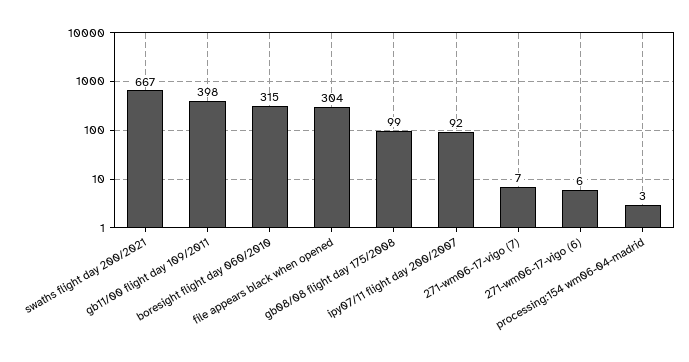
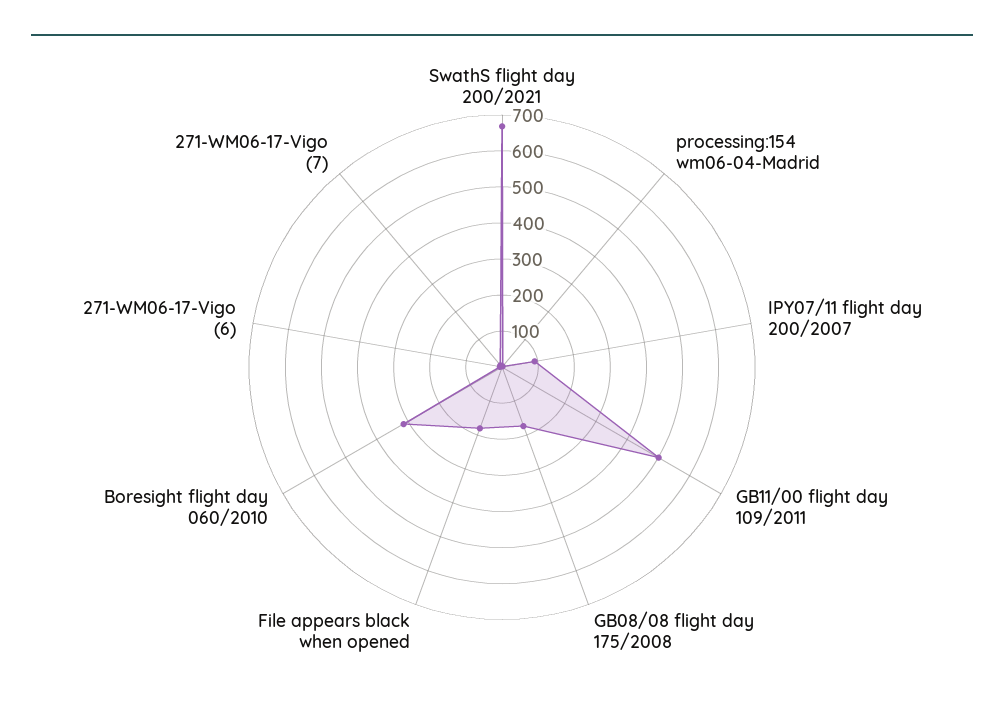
gb11/00 flight day 109/2011: 398 -> 500
file appears black when opened: 304 -> 175
gb08/08 flight day 175/2008: 99 -> 175

